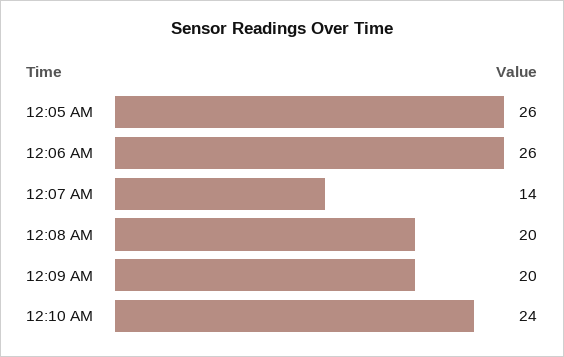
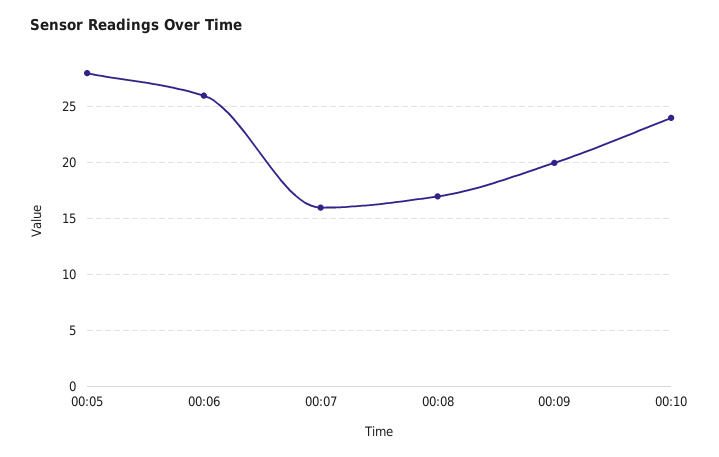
12:05 AM: 26 -> 28
12:07 AM: 14 -> 16
12:08 AM: 20 -> 17

